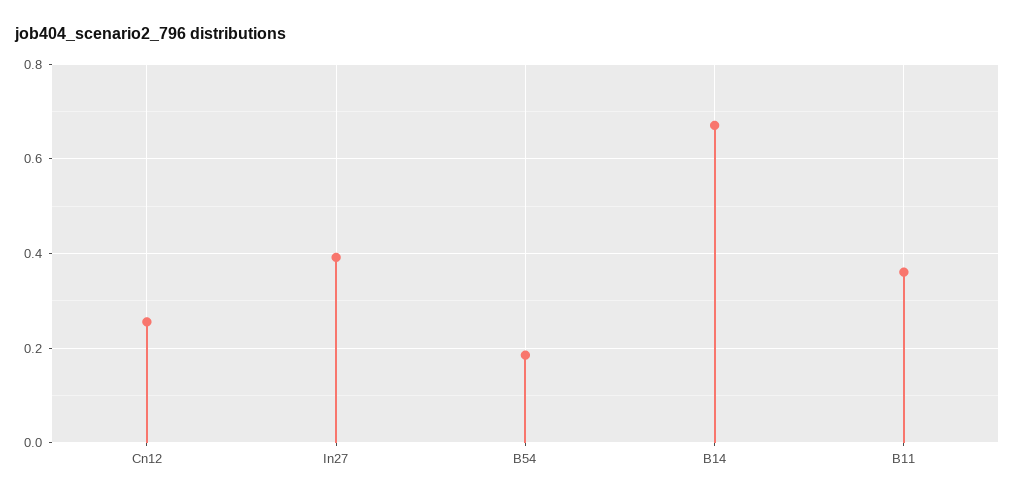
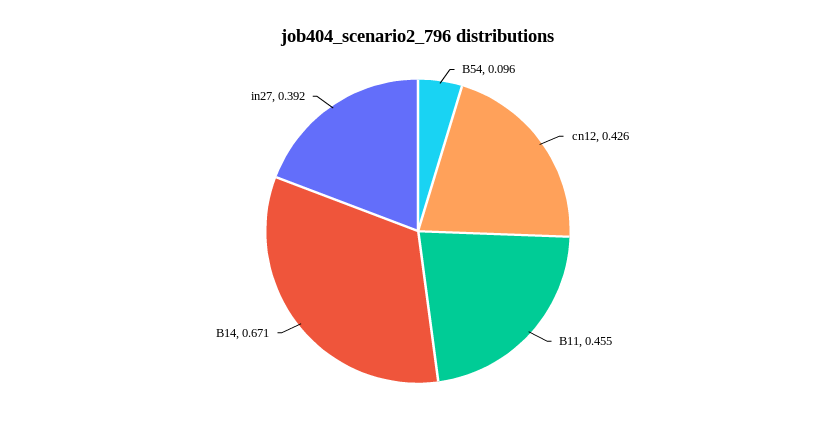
Cn12: 0.26 -> 0.426
B54: 0.18 -> 0.096
B11: 0.36 -> 0.455

